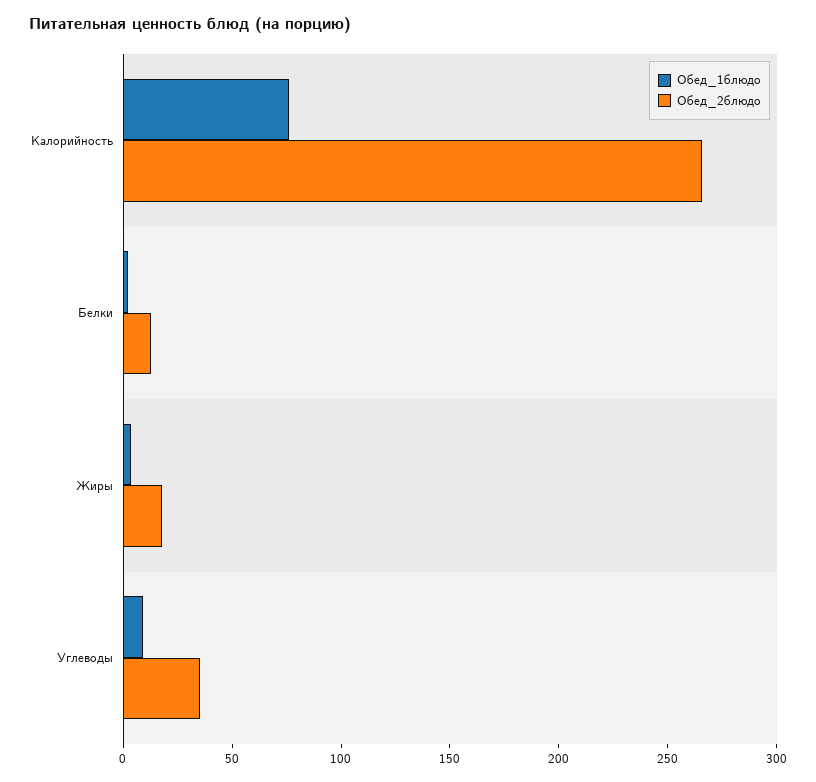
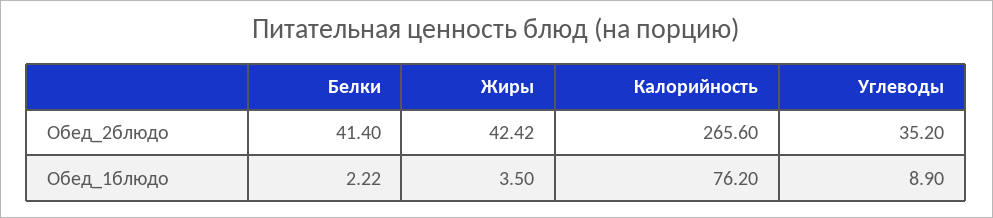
Обед_2блюдо, Белки: 10 -> 41.4
Обед_2блюдо, Жиры: 20 -> 42.42

